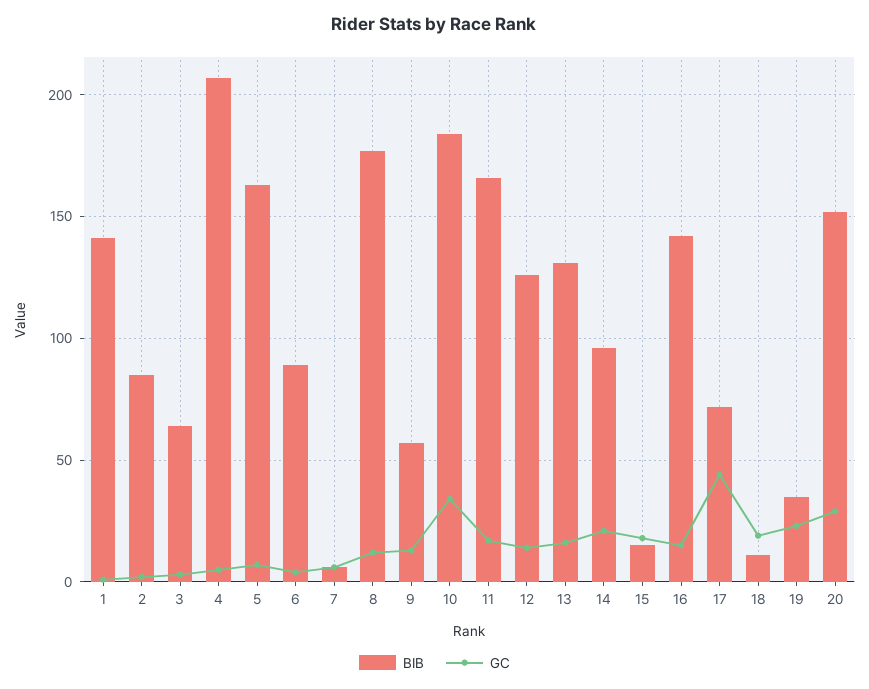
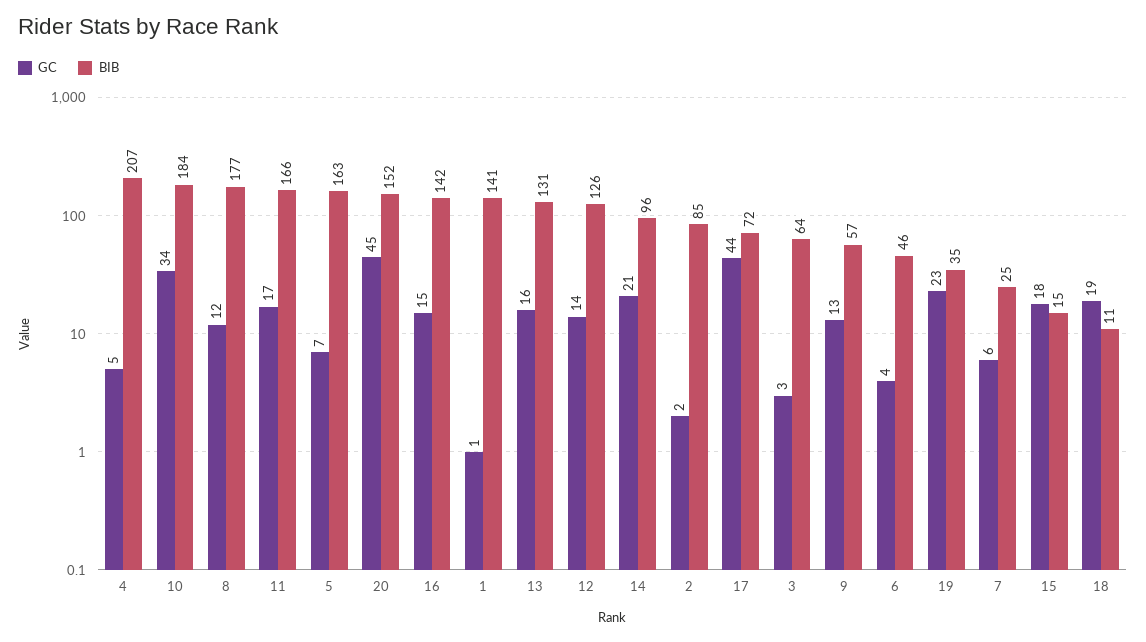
BIB, 6: 90 -> 46
BIB, 7: 5 -> 25
GC, 20: 30 -> 45

